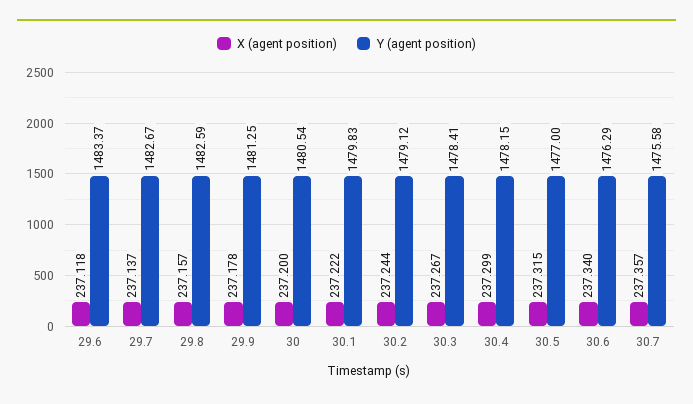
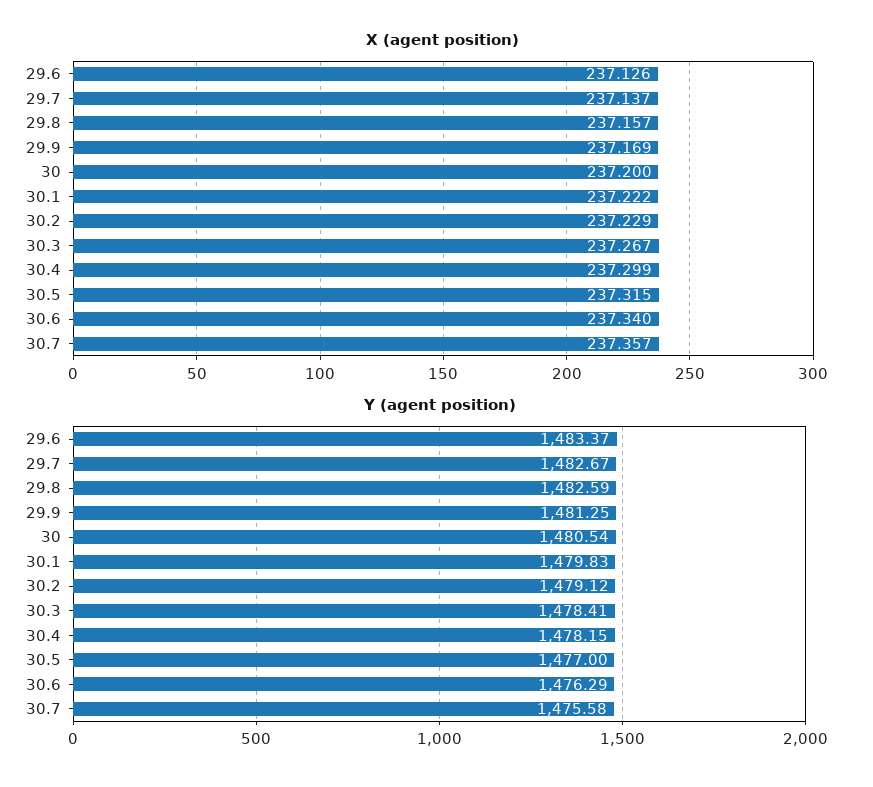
X (agent position), 29.6: 237.118 -> 237.126
X (agent position), 29.9: 237.178 -> 237.169
X (agent position), 30.2: 237.244 -> 237.229

